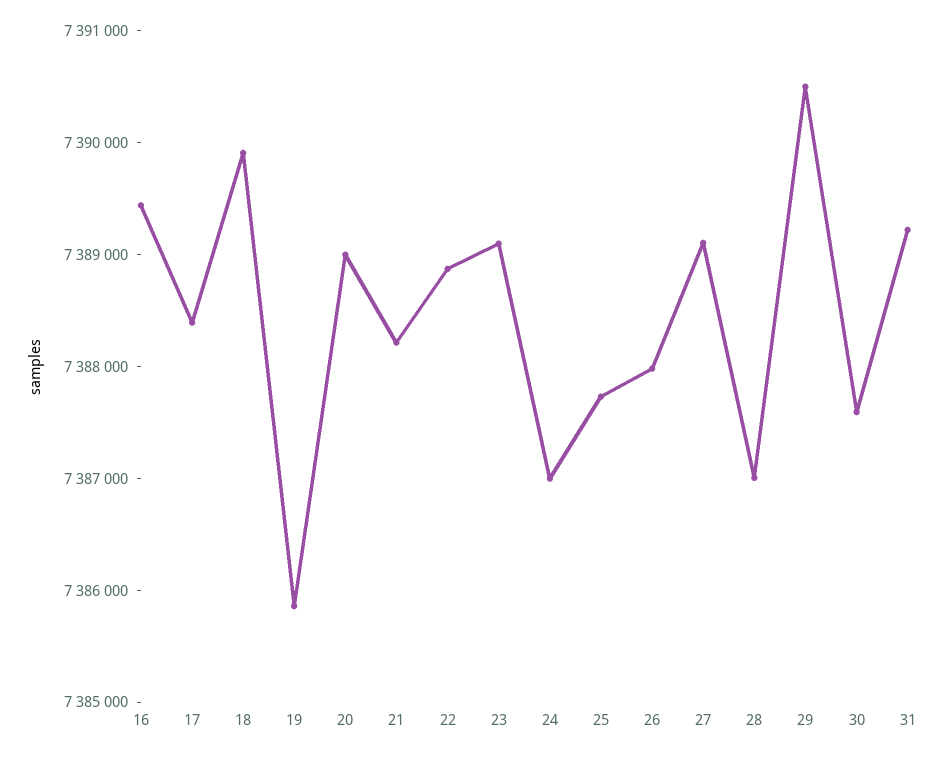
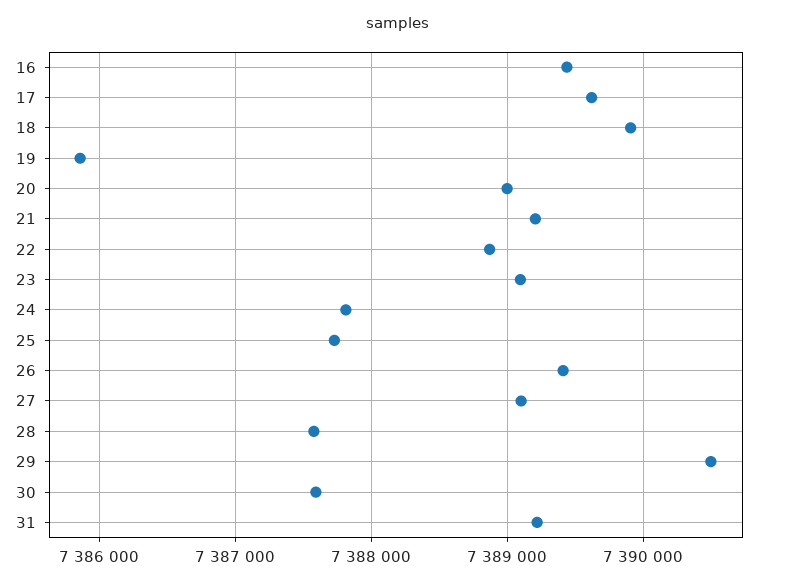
17: 7388400 -> 7389600
21: 7388200 -> 7389200
24: 7387000 -> 7387800
26: 7388000 -> 7389400
28: 7387000 -> 7387600

